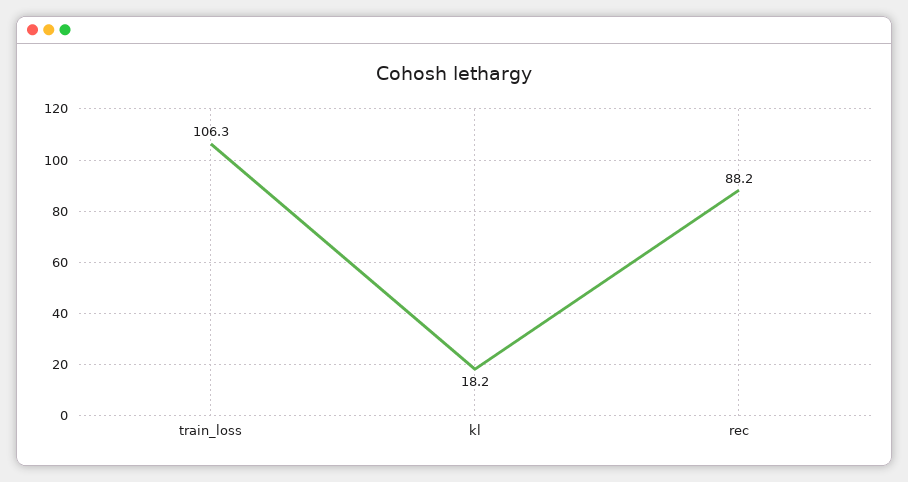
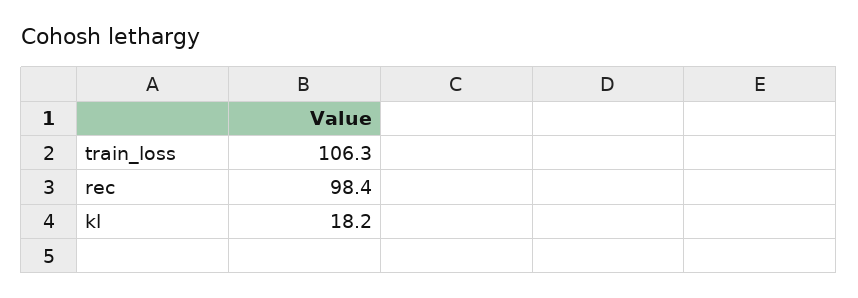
rec: 88.2 -> 98.4

